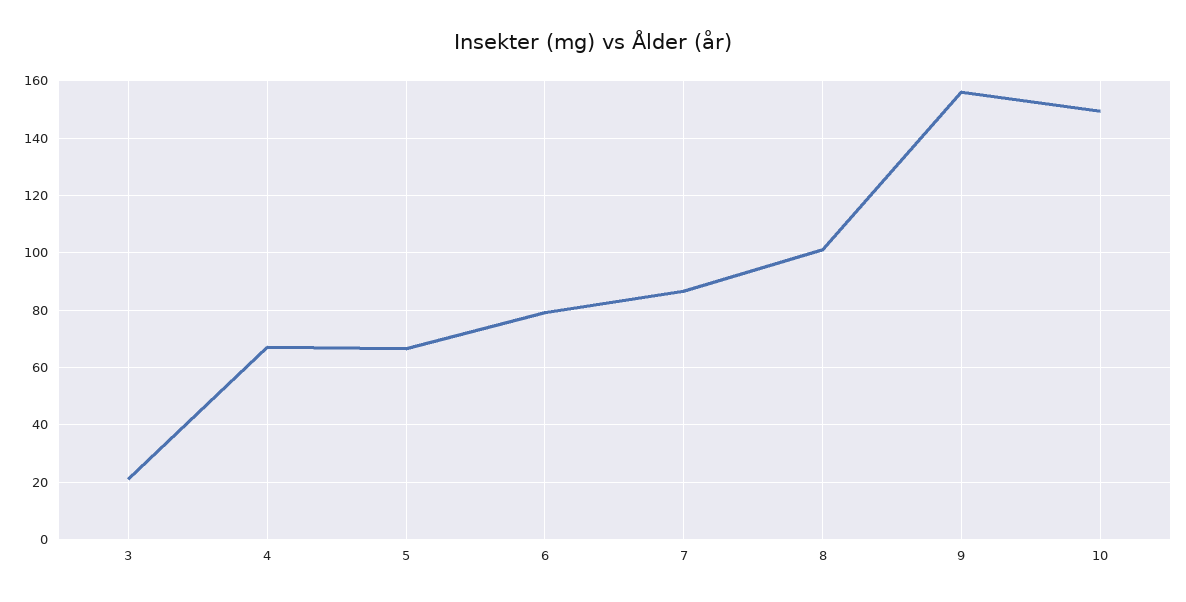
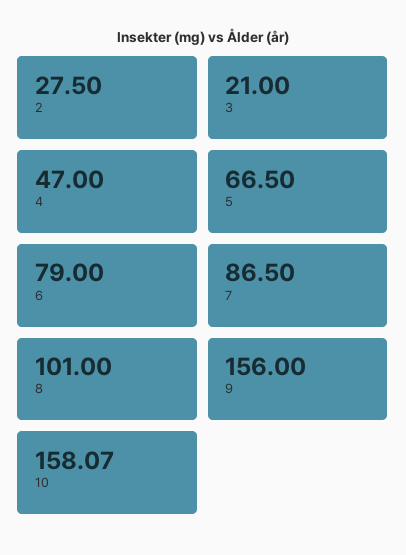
4: 67.5 -> 47
10: 150 -> 158.07
2: none -> 27.5

